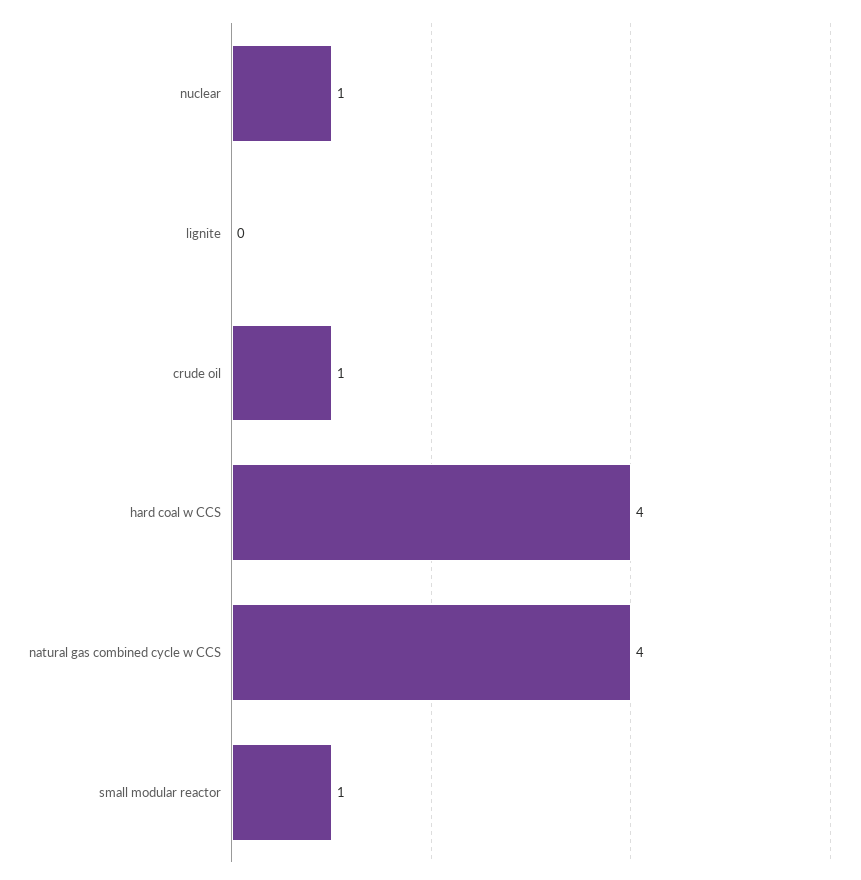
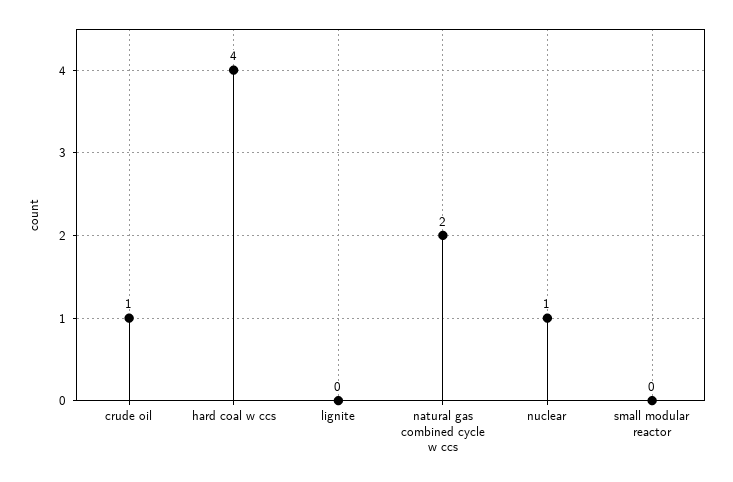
natural gas combined cycle w CCS: 4 -> 2
small modular reactor: 1 -> 0

